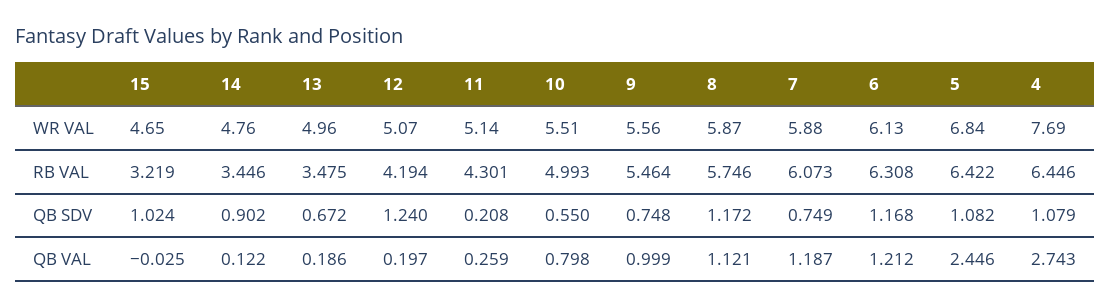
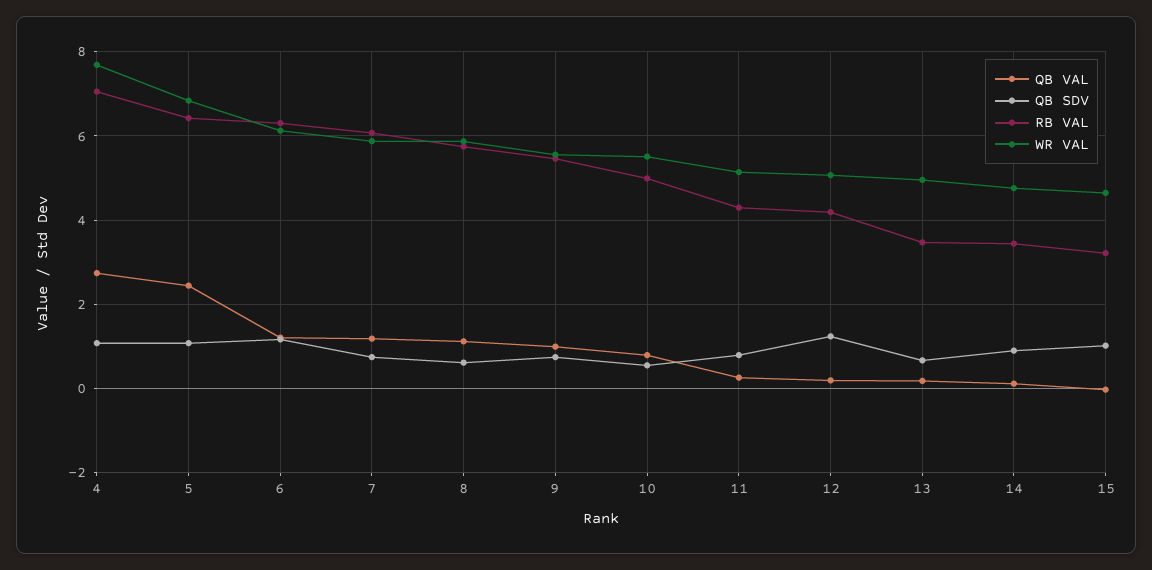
RB VAL, 4: 6.446 -> 7
QB SDV, 11: 0.208 -> 0.8
QB SDV, 8: 1.172 -> 0.6

